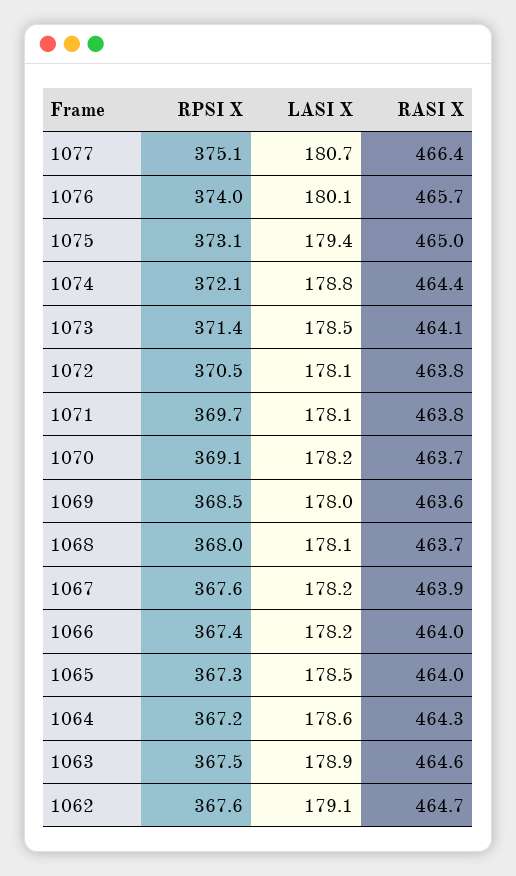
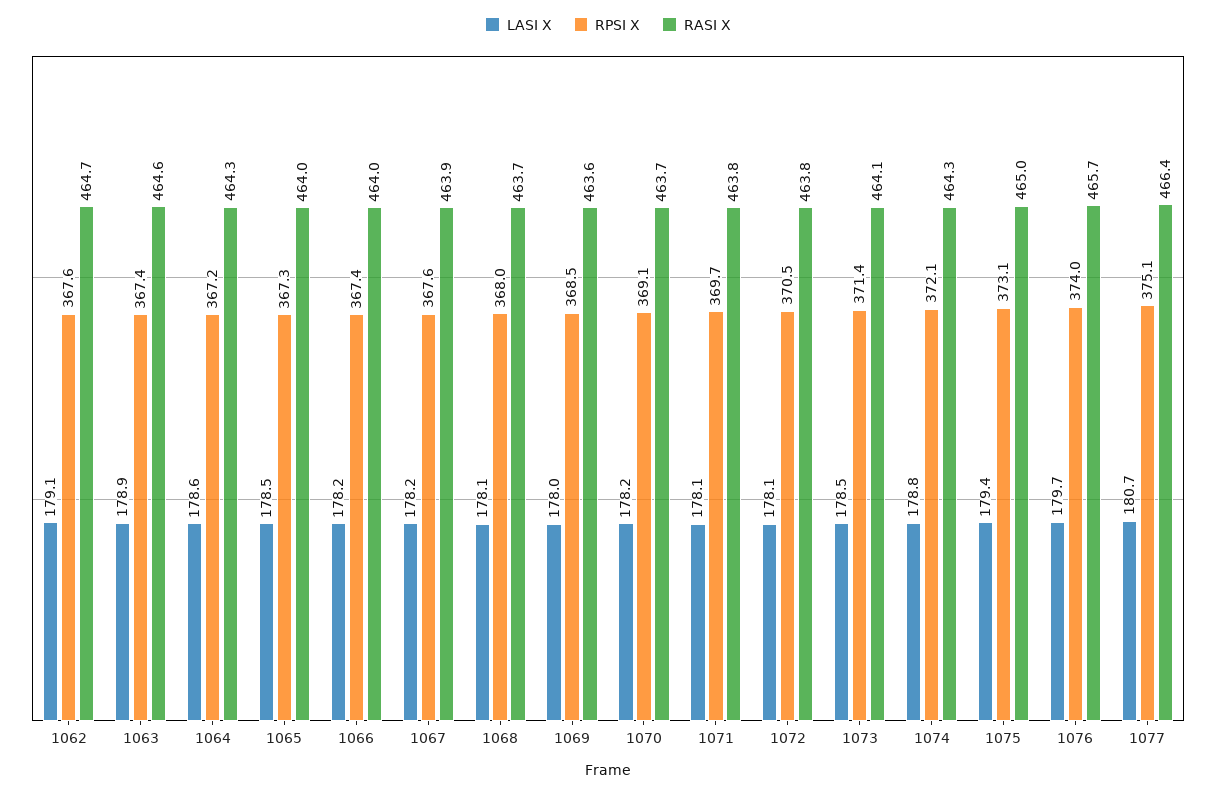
LASI X, 1076: 180.1 -> 179.7
RASI X, 1074: 464.4 -> 464.3
RPSI X, 1063: 367.5 -> 367.4

